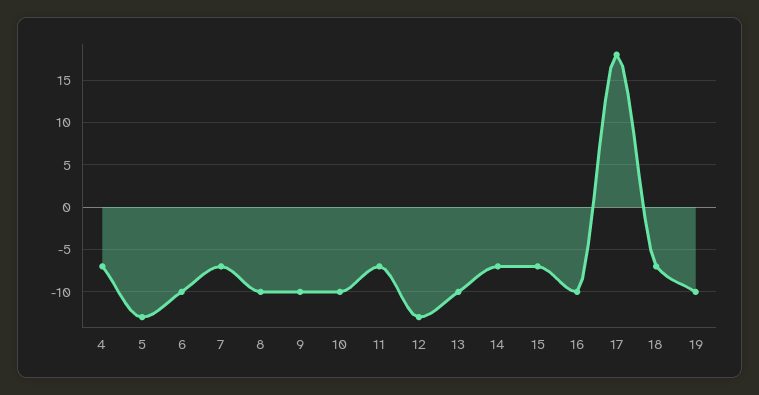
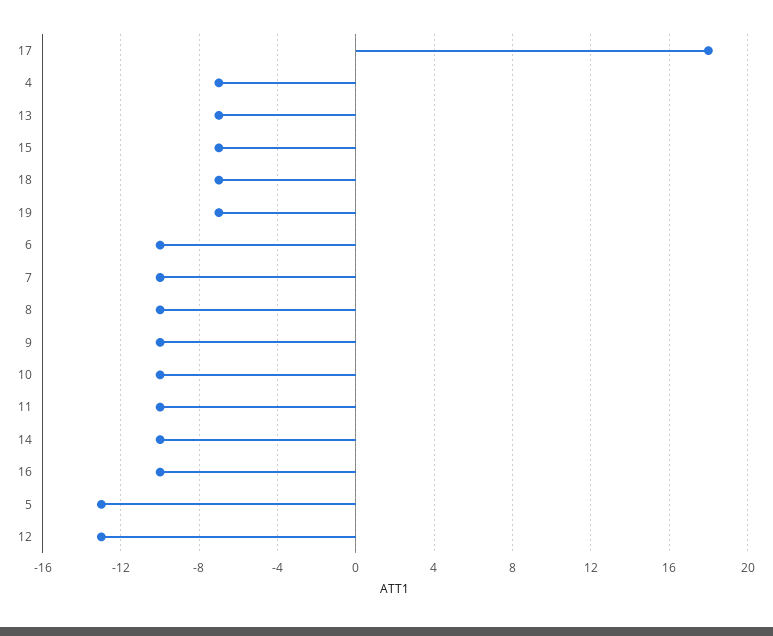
7: -7 -> -10
11: -7 -> -10
13: -10 -> -7
14: -7 -> -10
19: -10 -> -7

